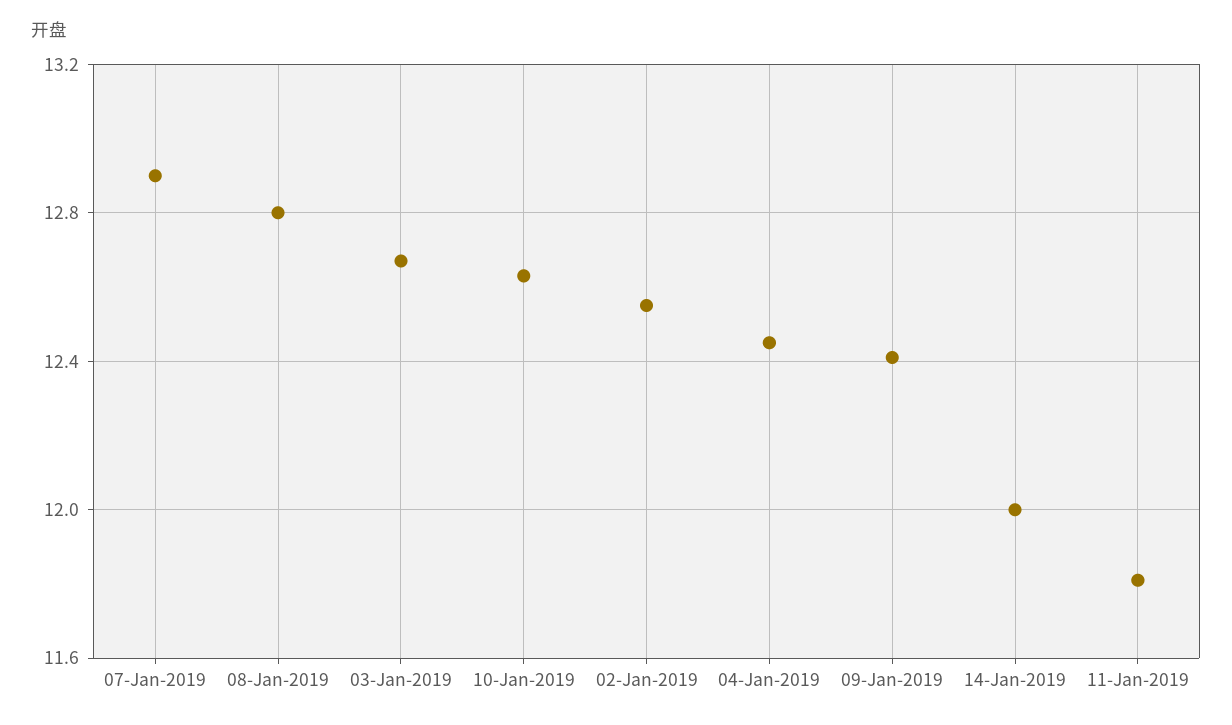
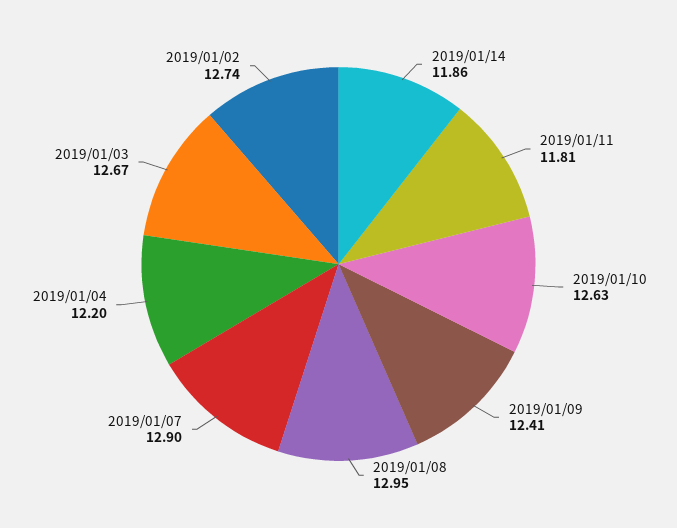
08-Jan-2019: 12.8 -> 12.95
02-Jan-2019: 12.55 -> 12.74
04-Jan-2019: 12.45 -> 12.2
14-Jan-2019: 12 -> 11.86

